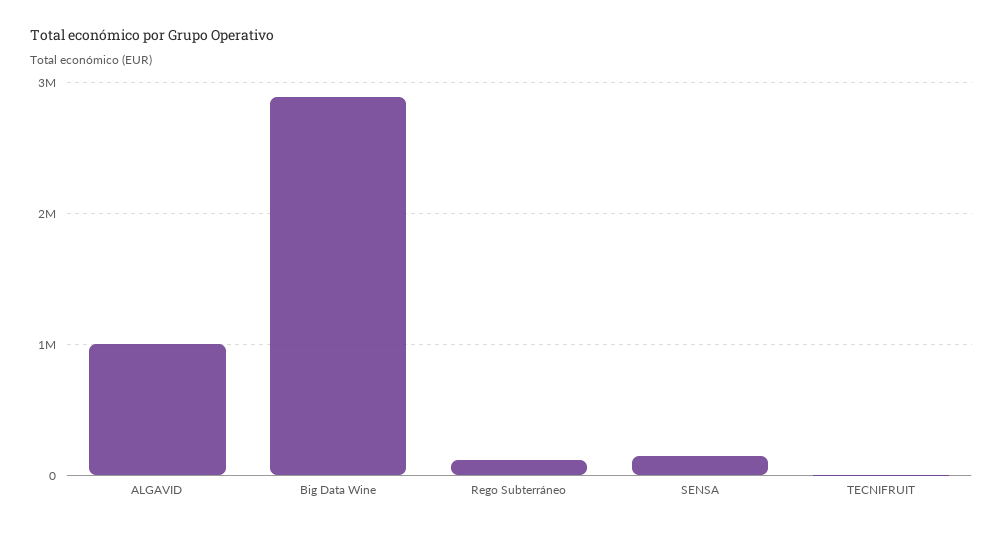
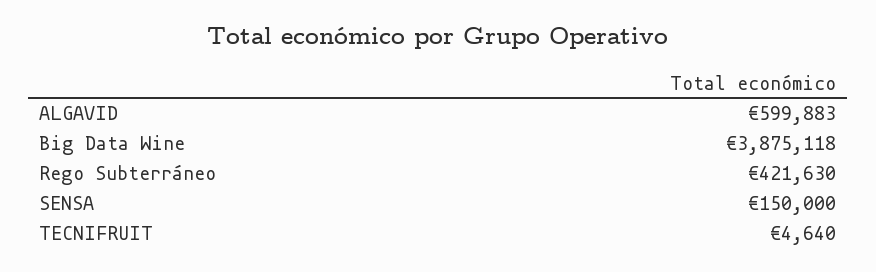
ALGAVID: 1000000 -> 599883
Big Data Wine: 2900000 -> 3875118
Rego Subterráneo: 100000 -> 421630

